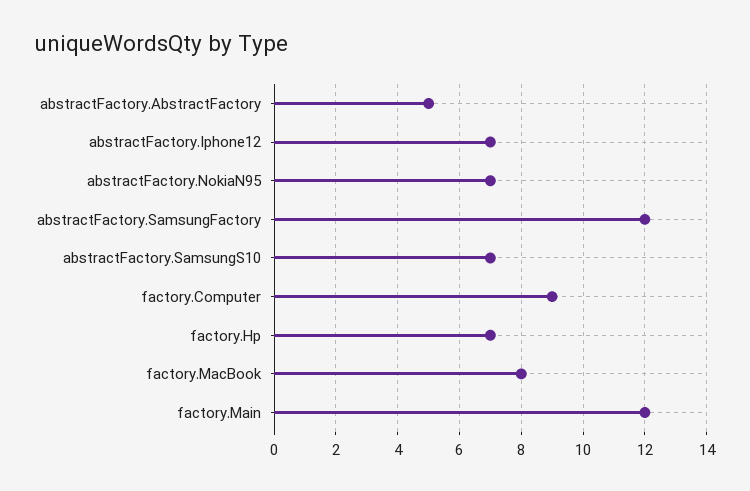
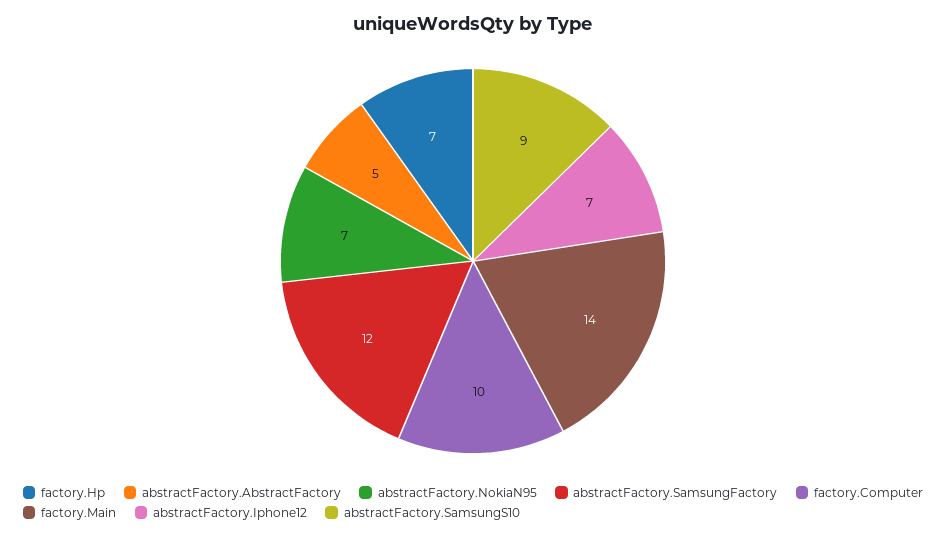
abstractFactory.SamsungS10: 7 -> 9
factory.Computer: 9 -> 10
factory.MacBook: 8 -> none
factory.Main: 12 -> 14

